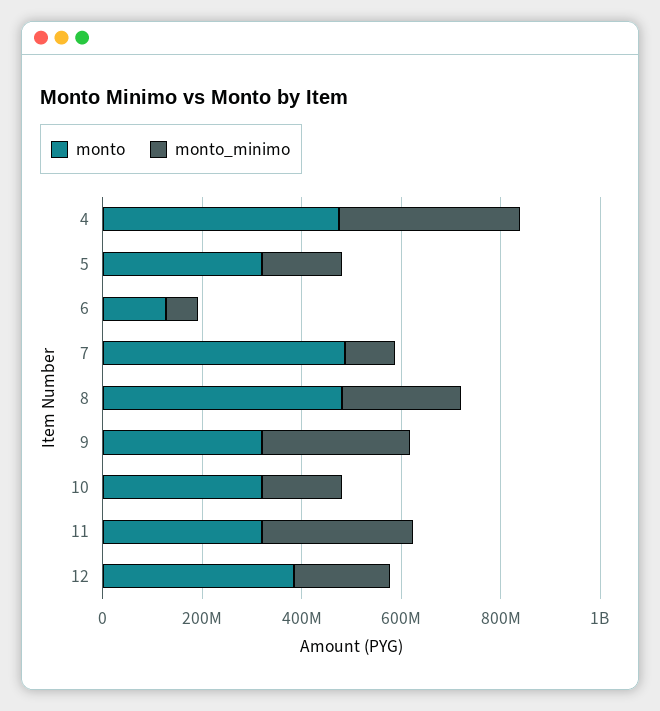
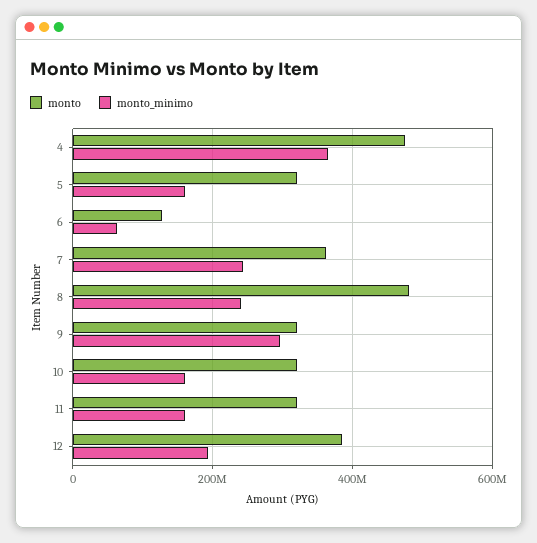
monto, 7: 500000000 -> 360000000
monto_minimo, 7: 100000000 -> 240000000
monto_minimo, 11: 300000000 -> 160000000

